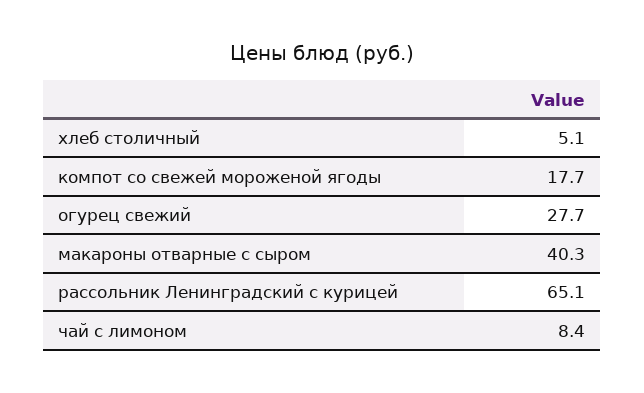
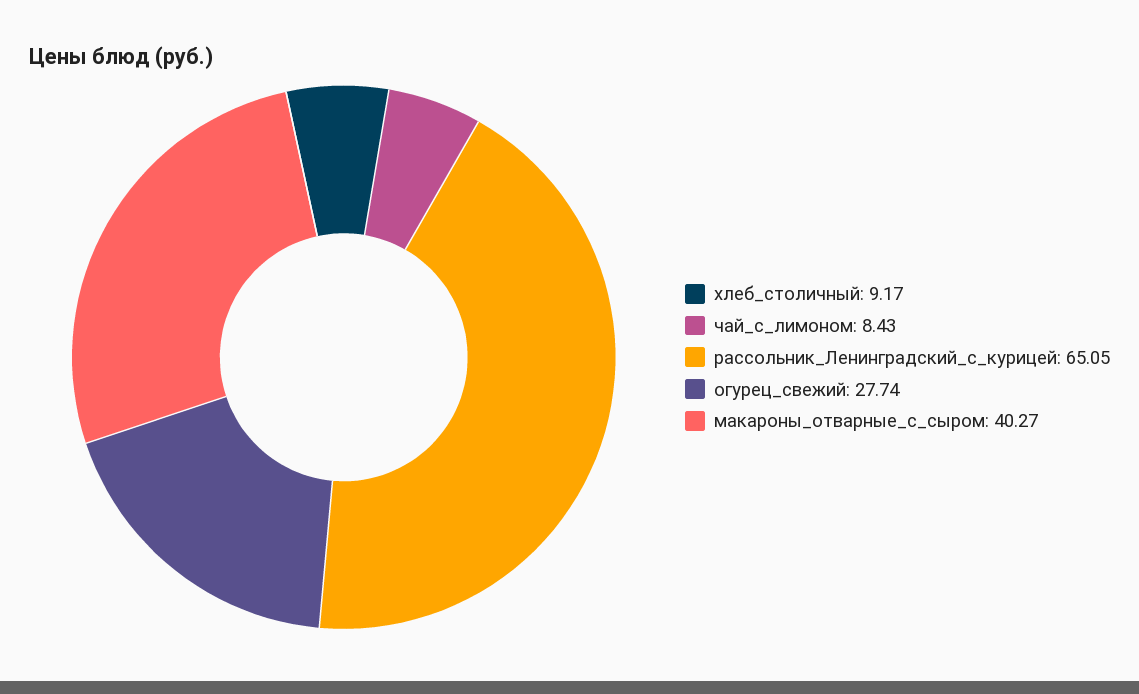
хлеб столичный: 5.1 -> 9.17
компот со свежей мороженой ягоды: 17.7 -> none

